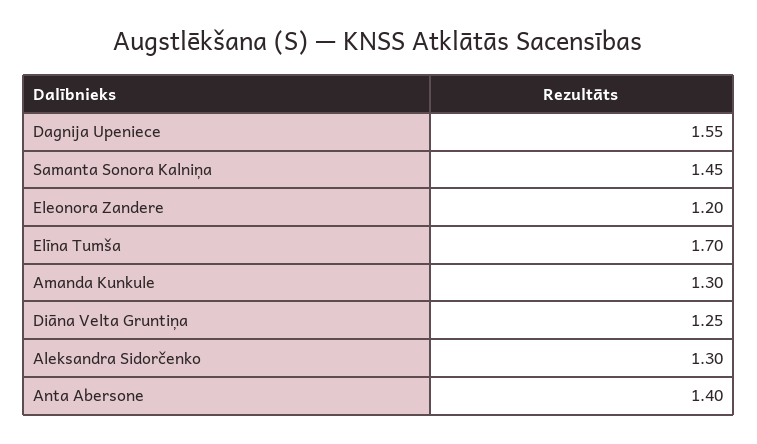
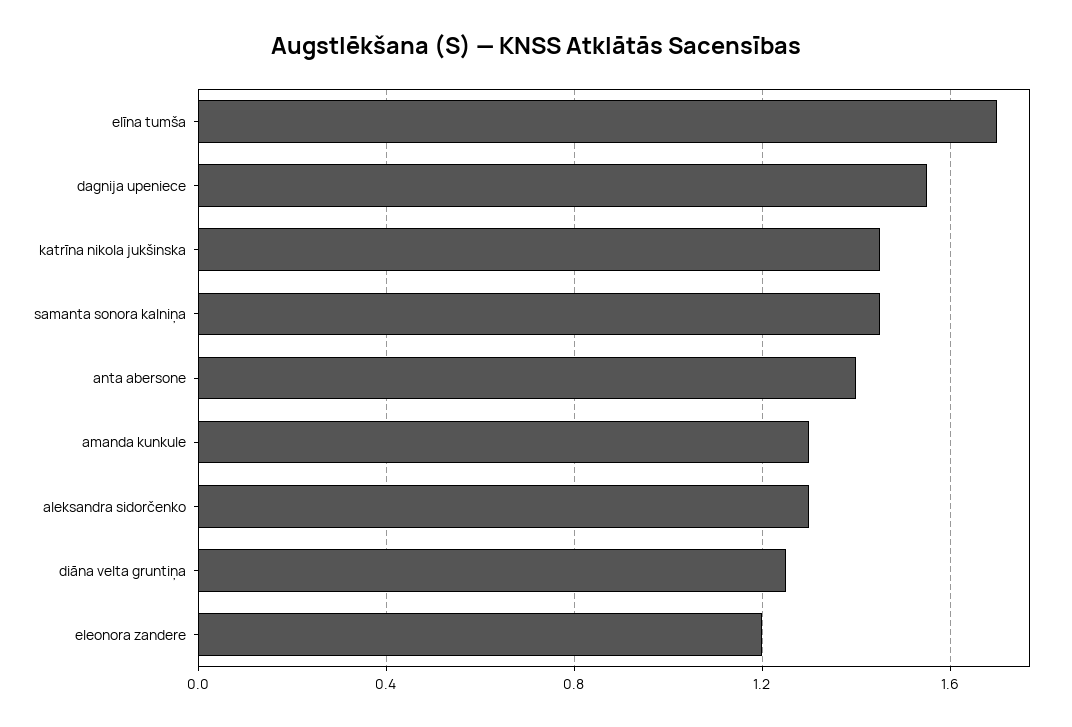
katrīna nikola jukšinska: none -> 1.45

